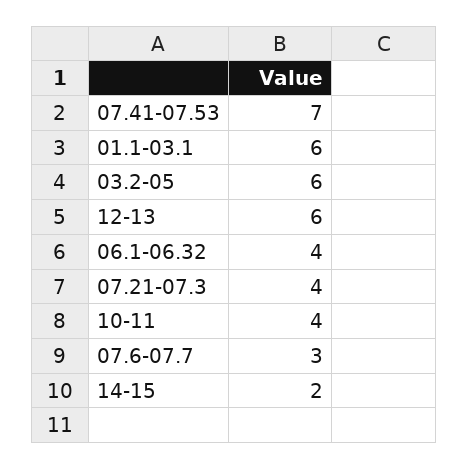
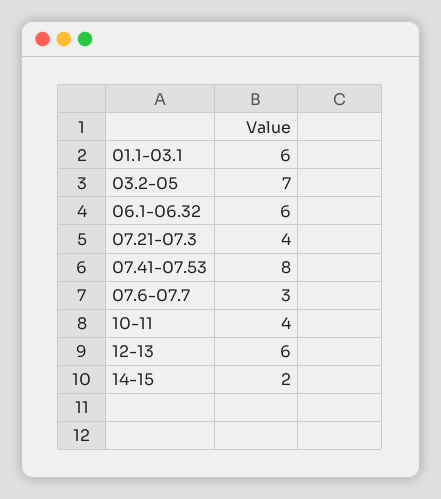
07.41-07.53: 7 -> 8
03.2-05: 6 -> 7
06.1-06.32: 4 -> 6

